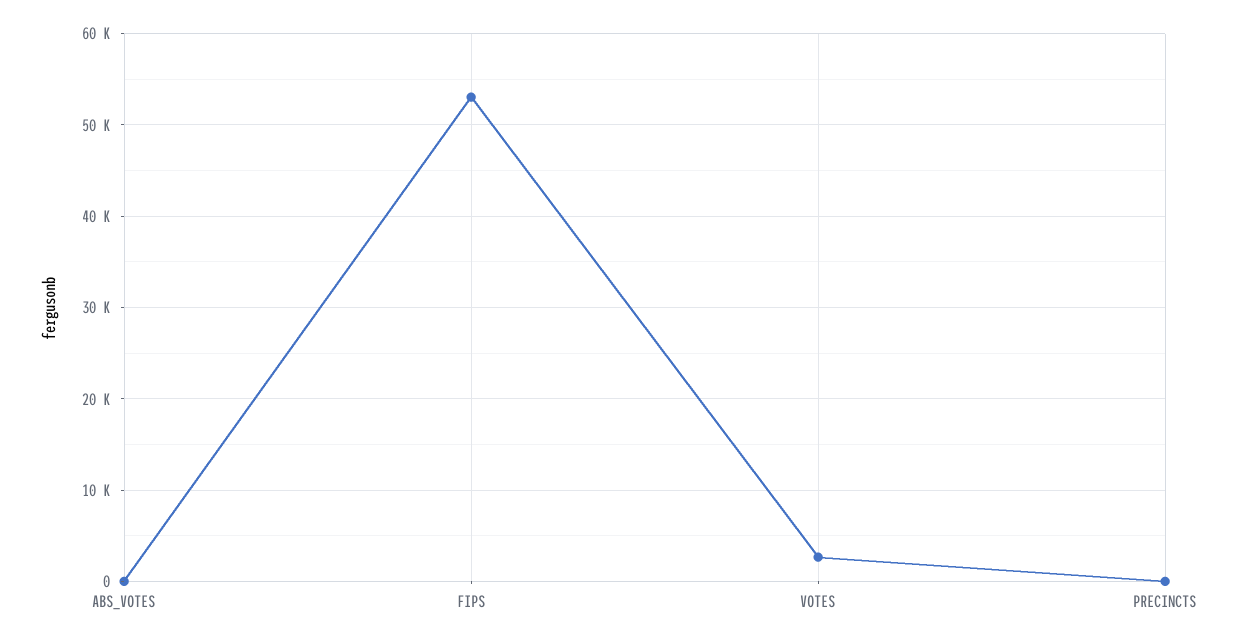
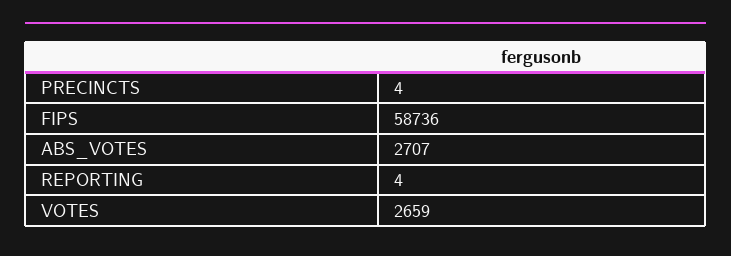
ABS_VOTES: 0 -> 2707
FIPS: 53000 -> 58736
REPORTING: none -> 4

